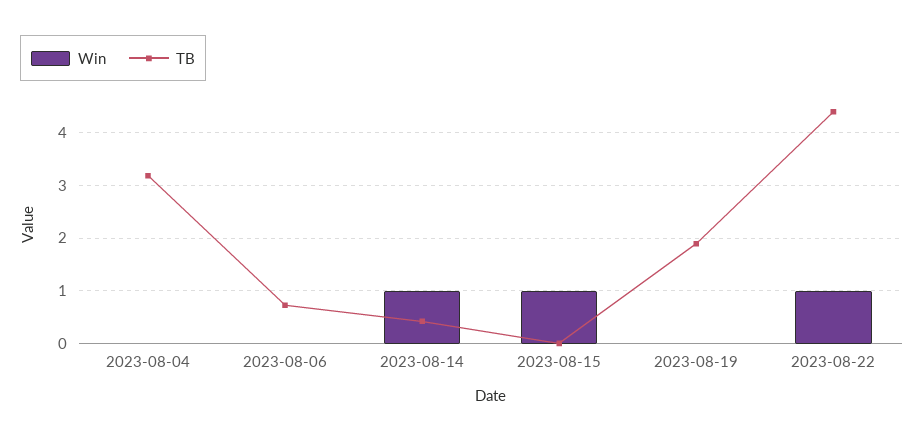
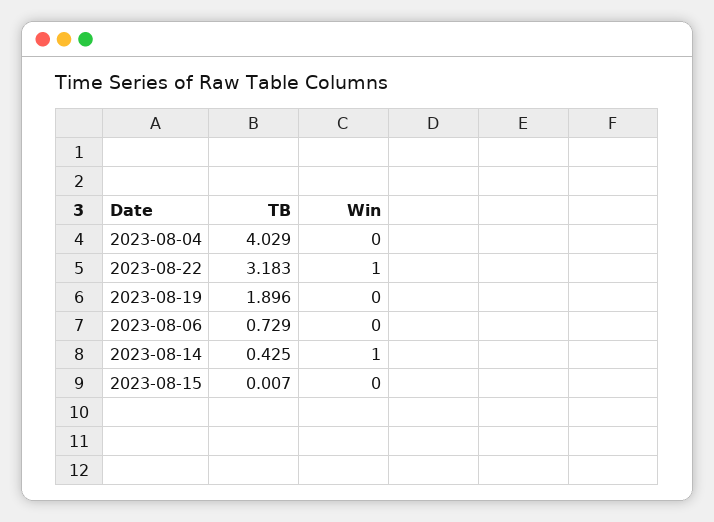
TB, 2023-08-04: 3.2 -> 4.029
Win, 2023-08-15: 1 -> 0
TB, 2023-08-22: 4.4 -> 3.183

